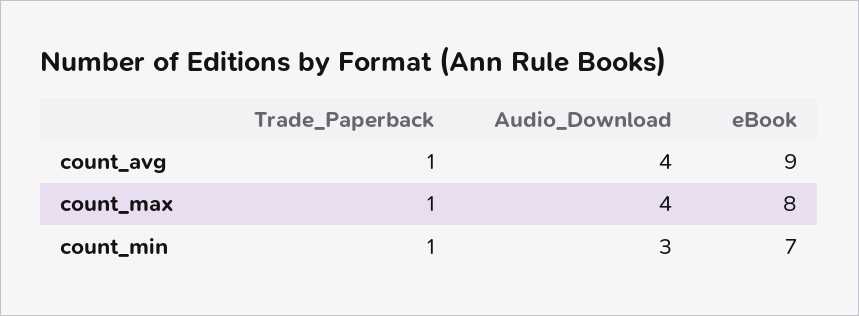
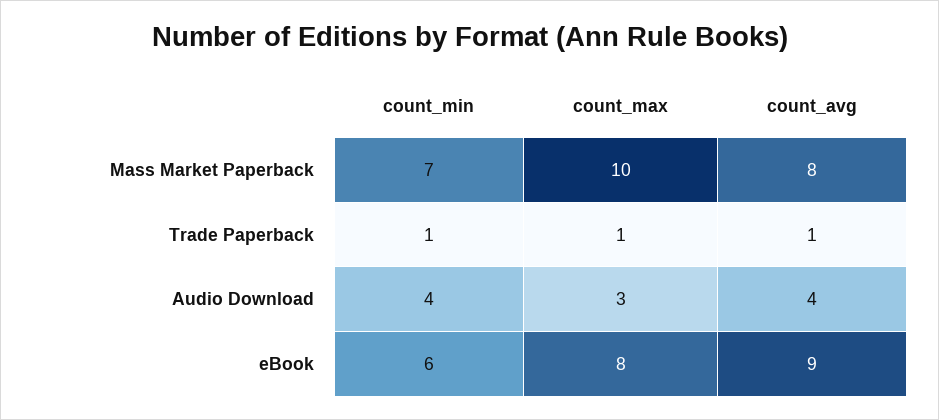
Audio_Download, count_max: 4 -> 3
Audio_Download, count_min: 3 -> 4
eBook, count_min: 7 -> 6
Mass Market Paperback, count_min: none -> 7
Mass Market Paperback, count_max: none -> 10
Mass Market Paperback, count_avg: none -> 8

